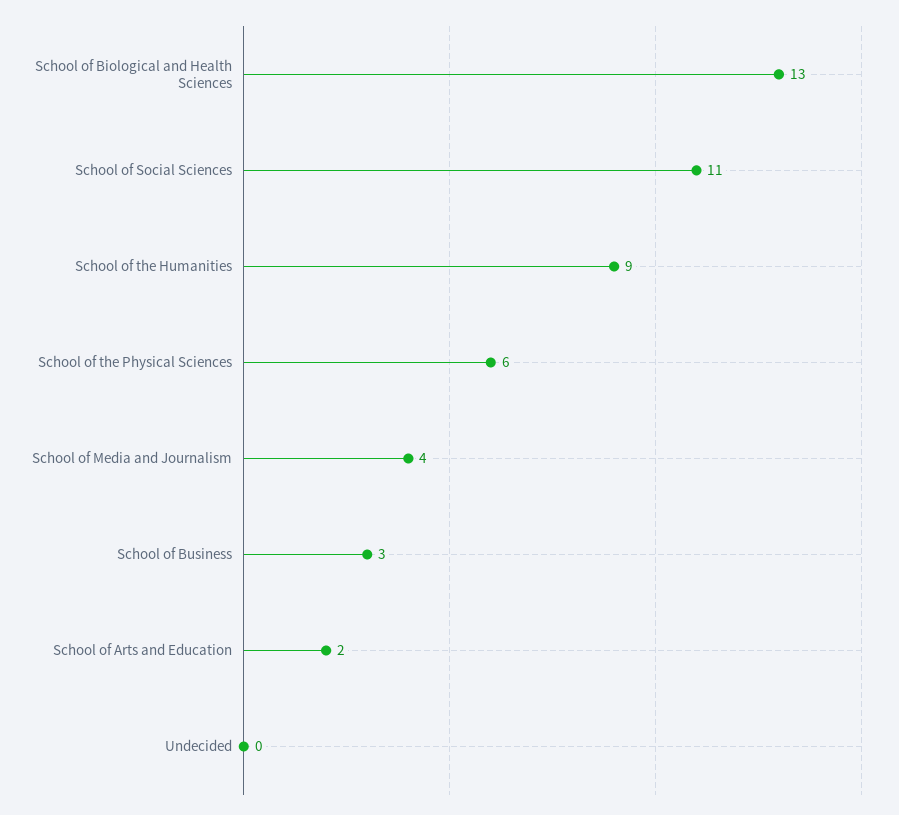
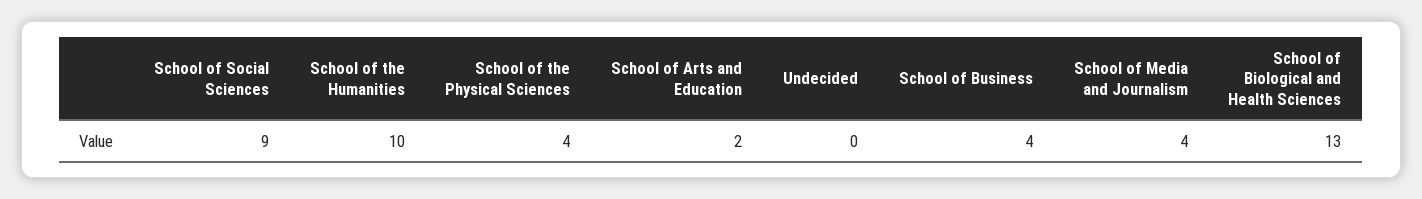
School of Social Sciences: 11 -> 9
School of the Humanities: 9 -> 10
School of the Physical Sciences: 6 -> 4
School of Business: 3 -> 4

